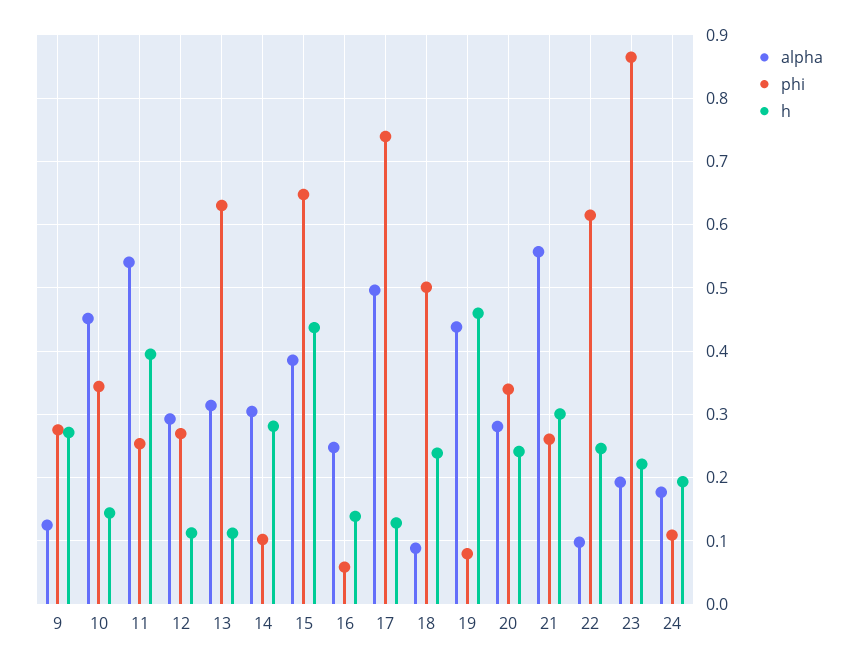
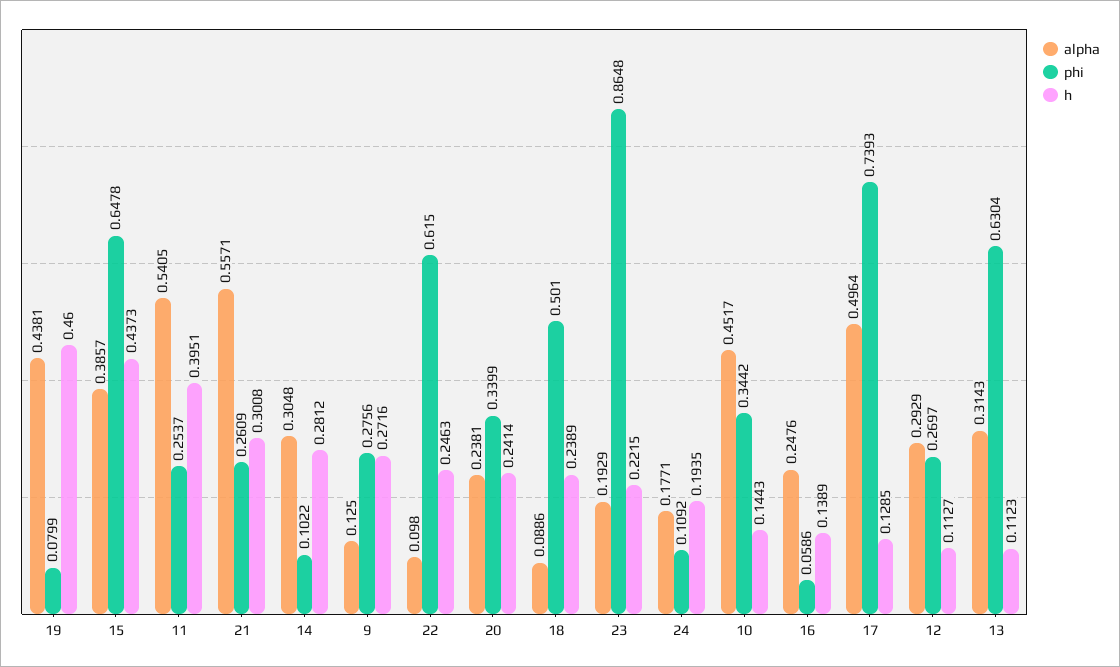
alpha, 20: 0.28 -> 0.2381

